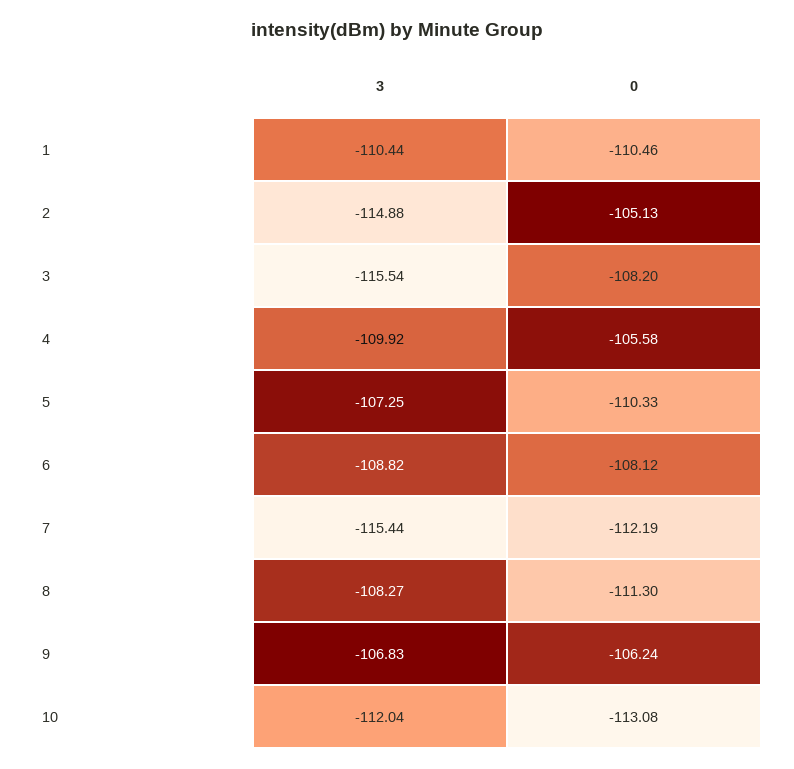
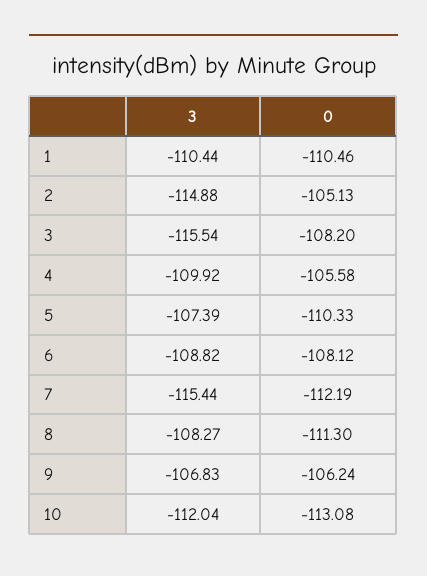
3, 5: -107.25 -> -107.39

